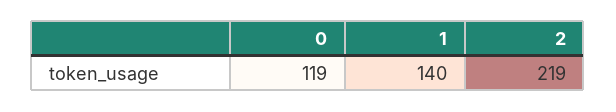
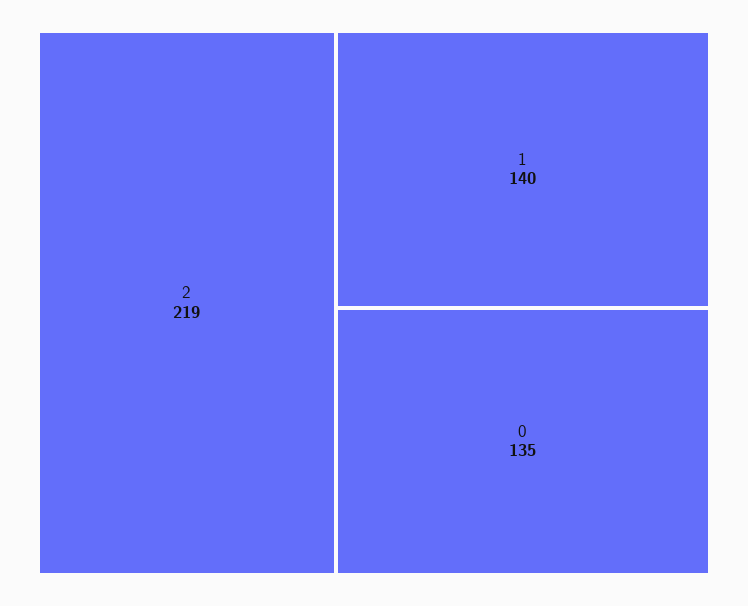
0: 119 -> 135

